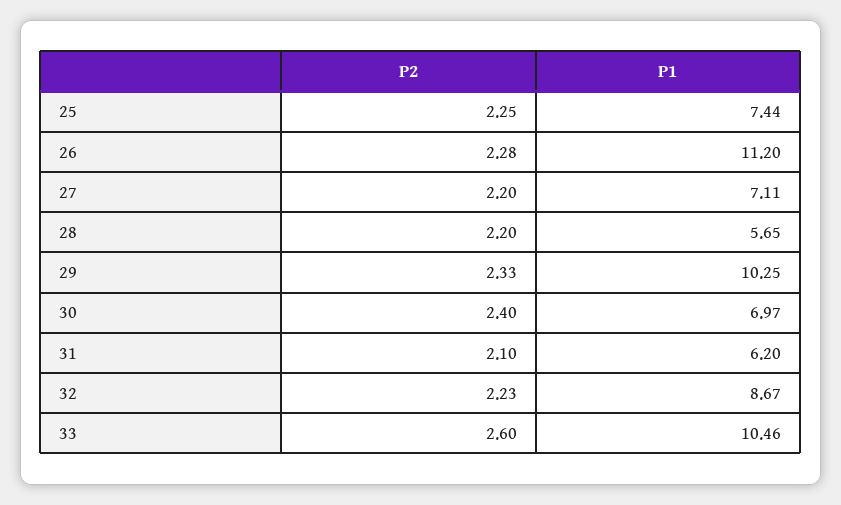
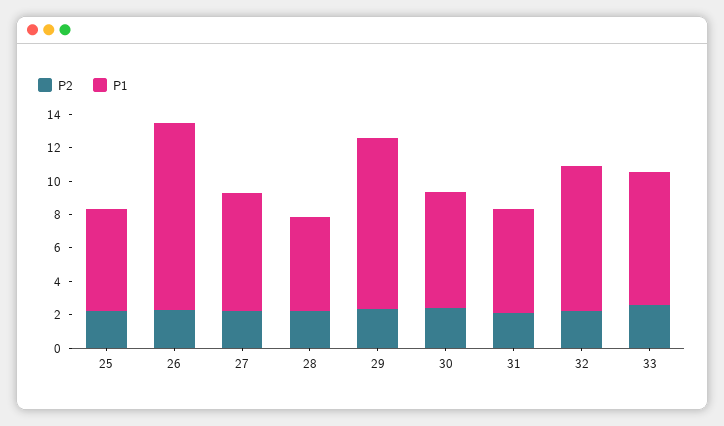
P1, 25: 7.44 -> 6
P1, 33: 10.46 -> 8

